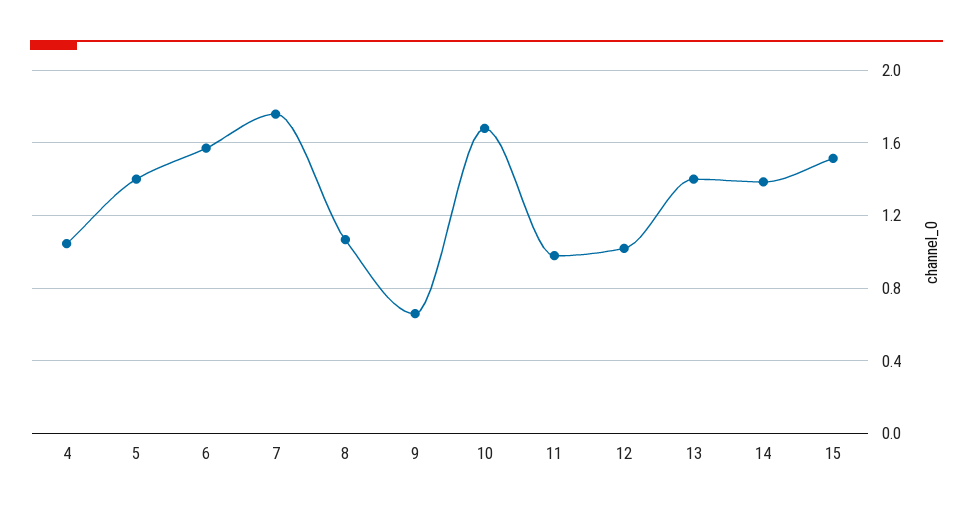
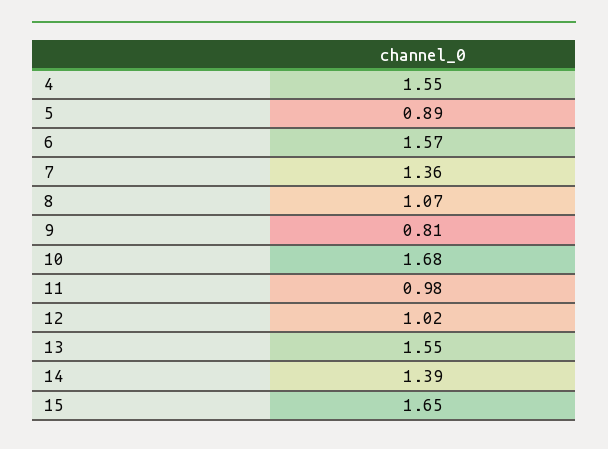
4: 1.05 -> 1.55
5: 1.4 -> 0.89
7: 1.75 -> 1.36
9: 0.65 -> 0.81
13: 1.4 -> 1.55
15: 1.5 -> 1.65

